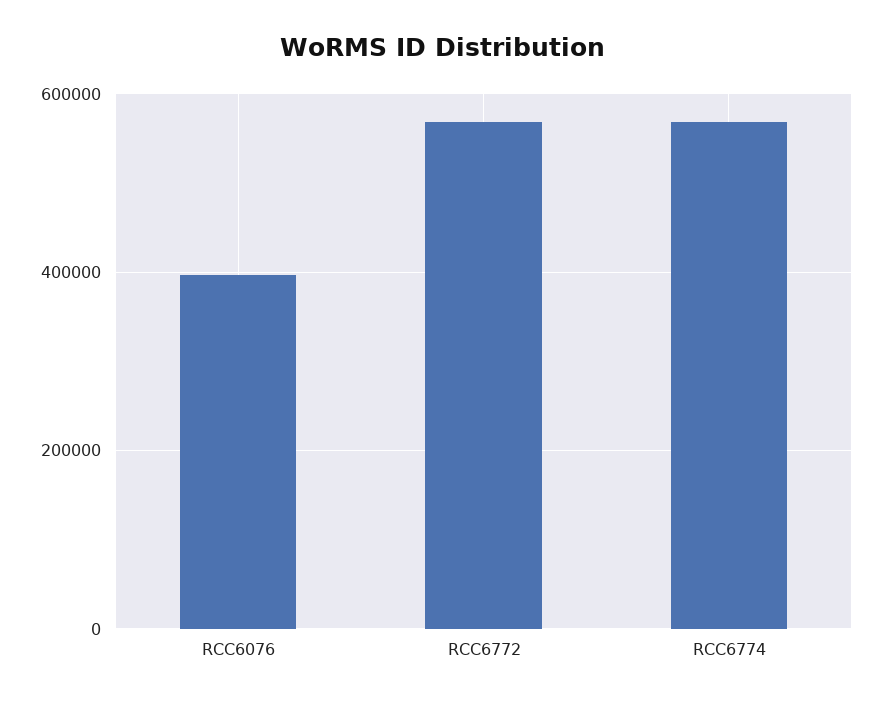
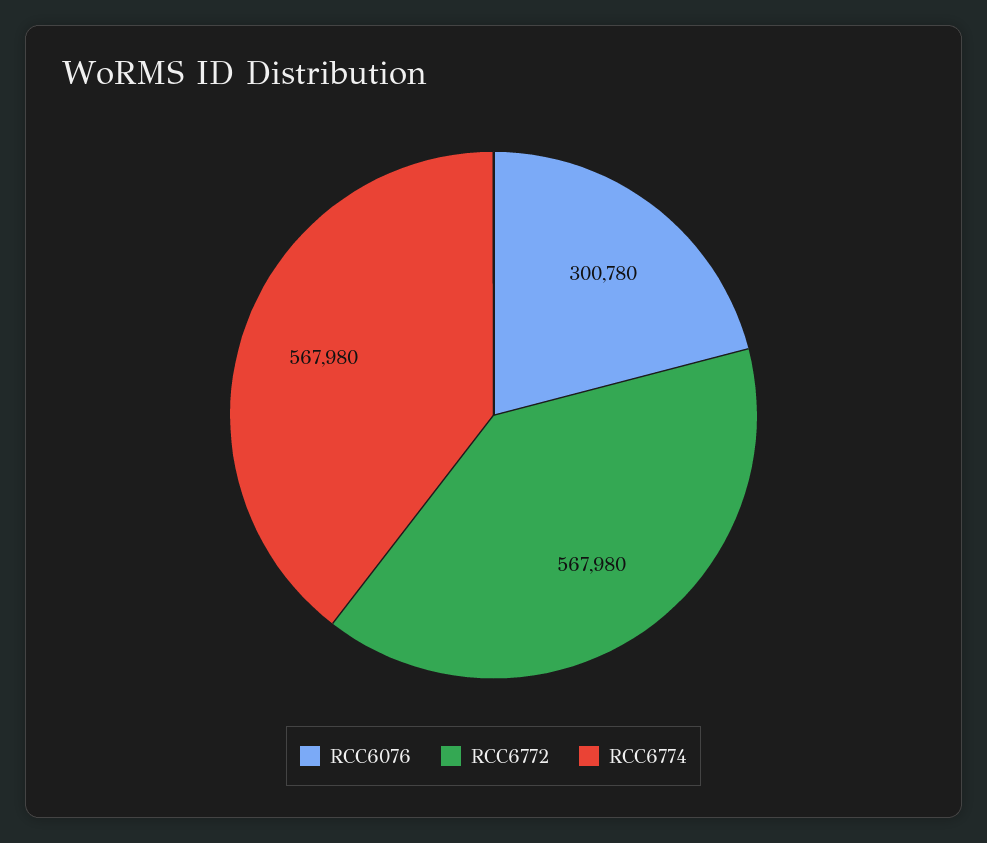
RCC6076: 400000 -> 300780

